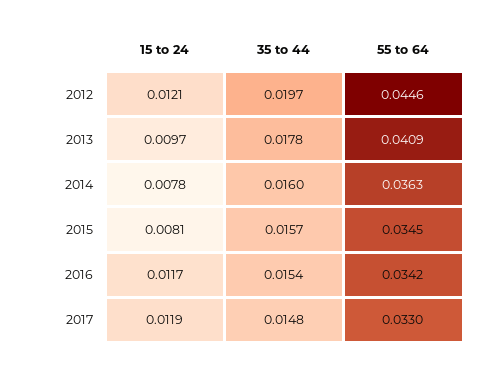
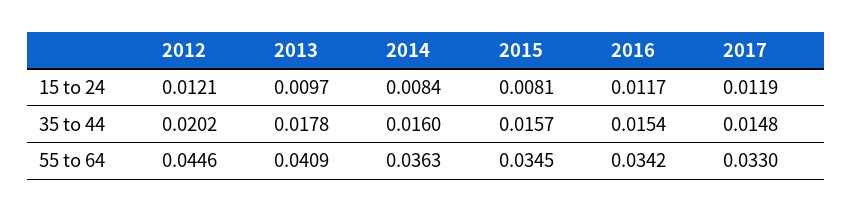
35 to 44, 2012: 0.0197 -> 0.0202
15 to 24, 2014: 0.0078 -> 0.0084

